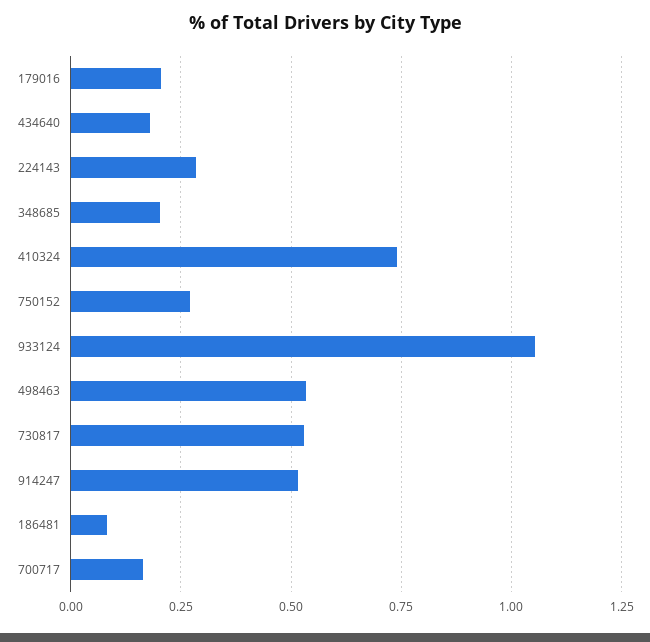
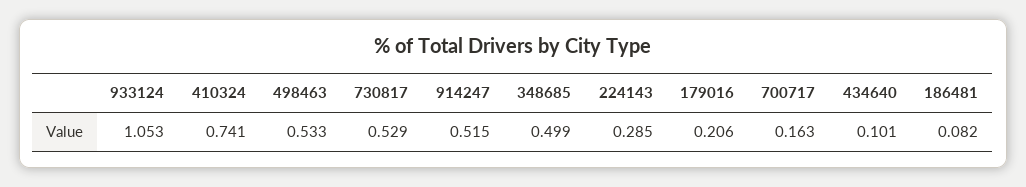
434640: 0.175 -> 0.101
348685: 0.2 -> 0.499
750152: 0.275 -> none

